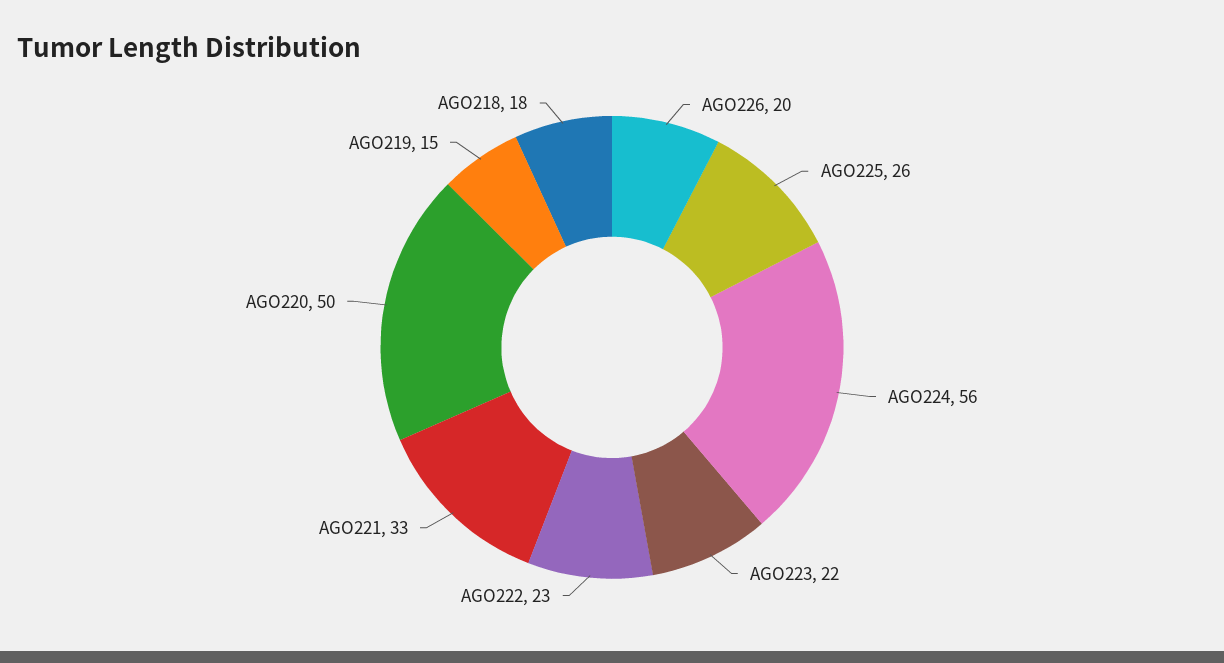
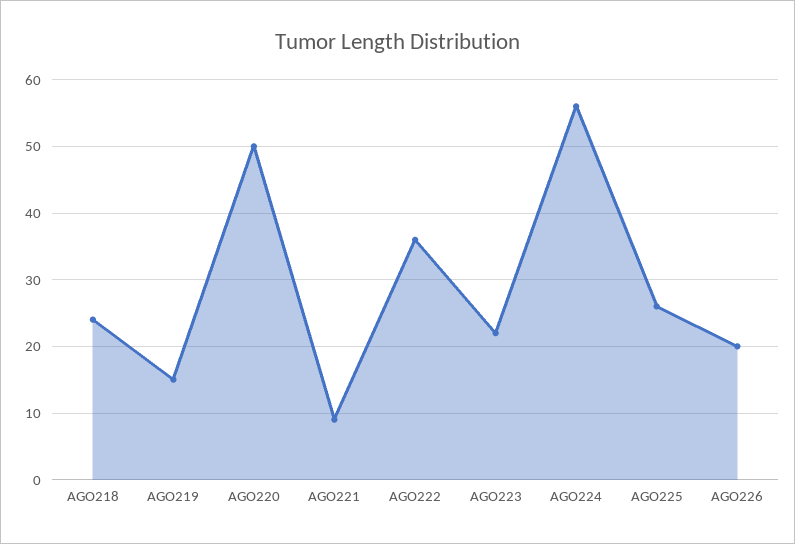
AGO222: 23 -> 36
AGO221: 33 -> 9
AGO218: 18 -> 24

